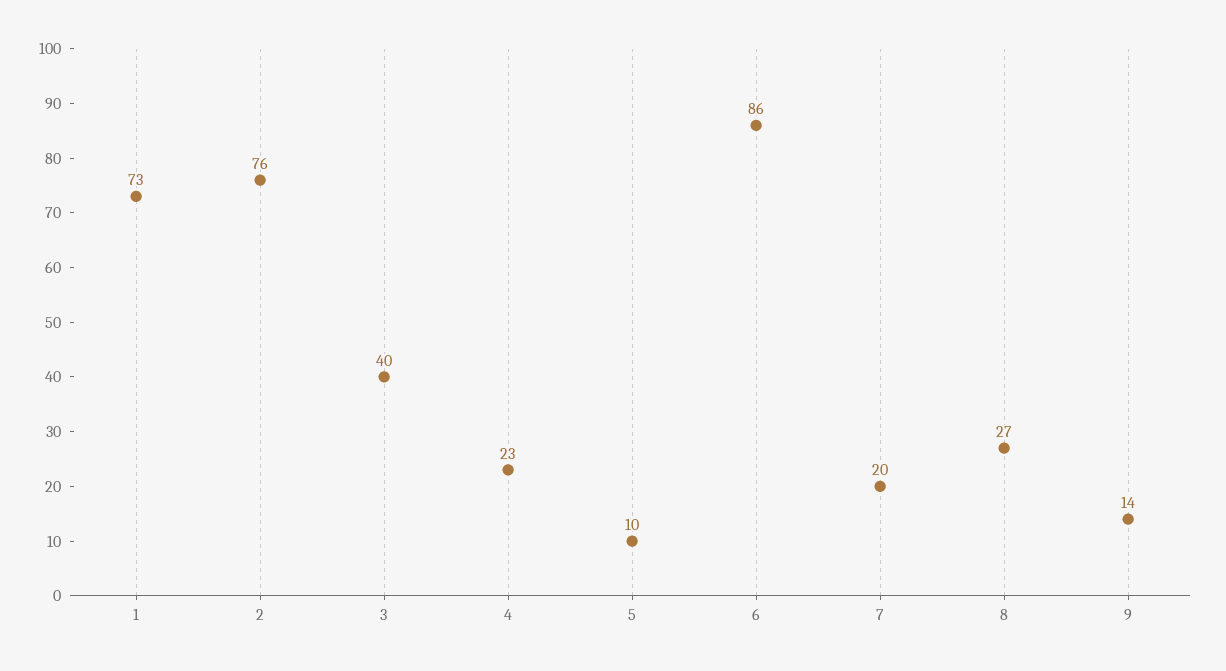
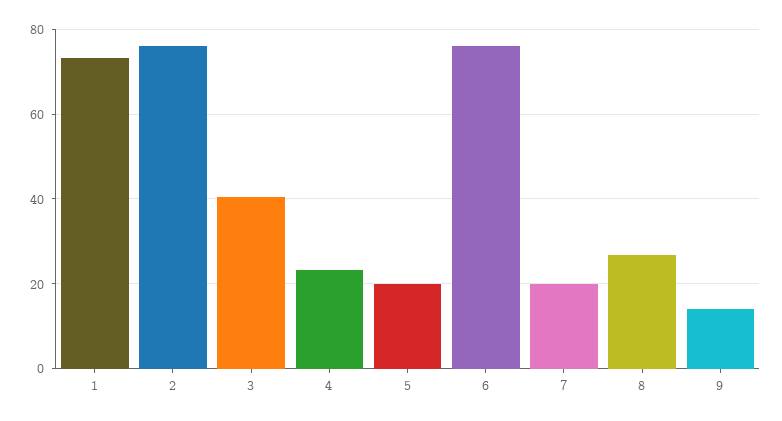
5: 10 -> 20
6: 86 -> 76

